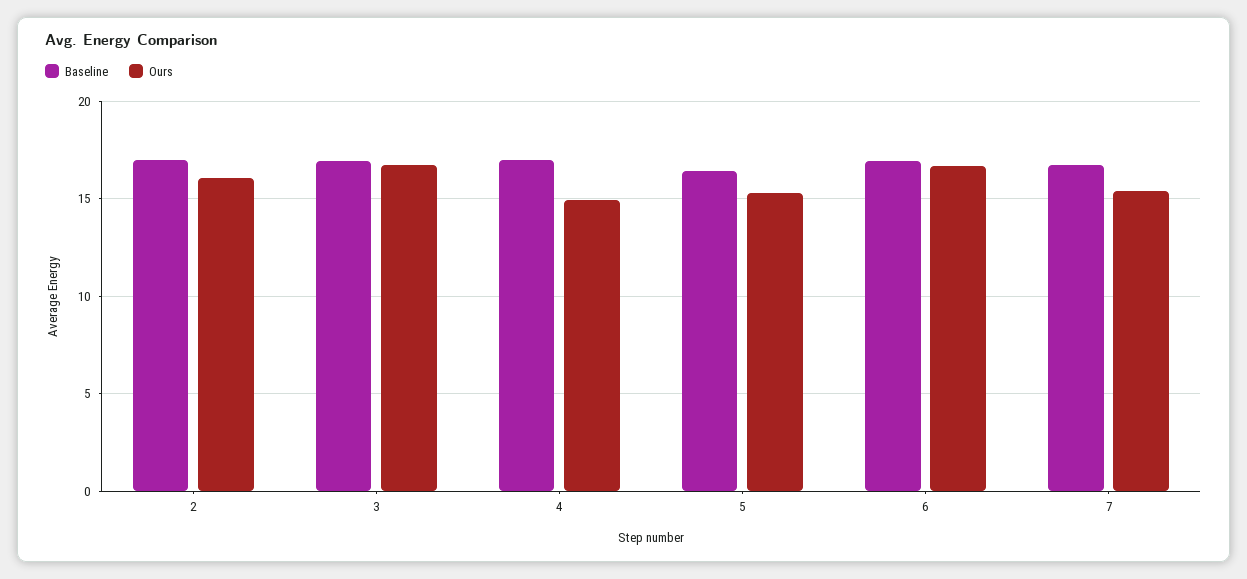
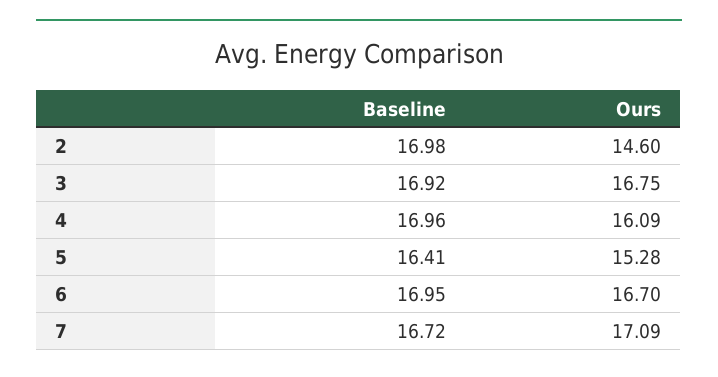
Ours, 2: 16 -> 14.6
Ours, 4: 15 -> 16.09
Ours, 7: 15.5 -> 17.09

